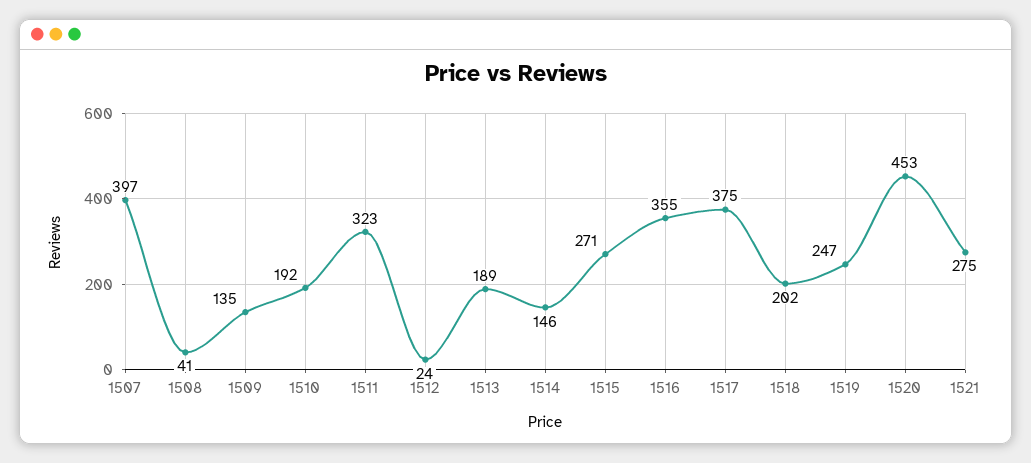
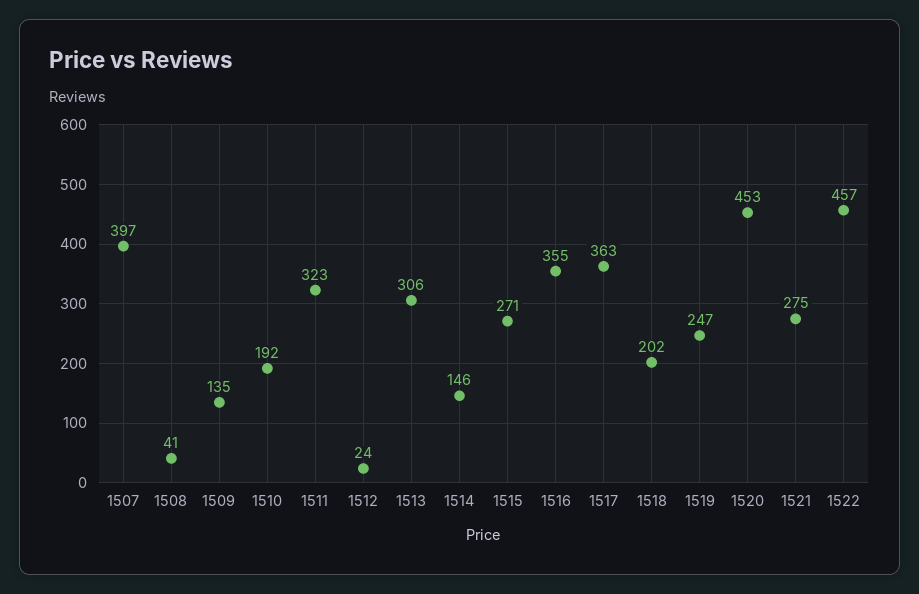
1513: 189 -> 306
1517: 375 -> 363
1522: none -> 457

